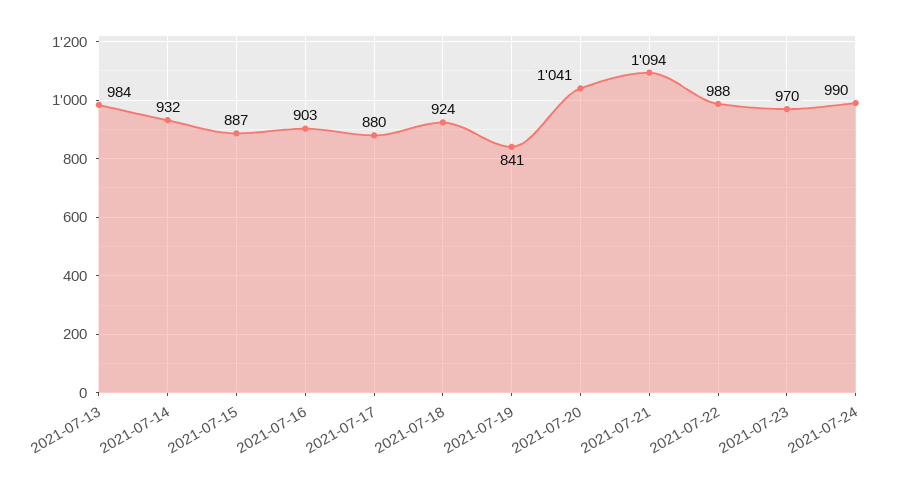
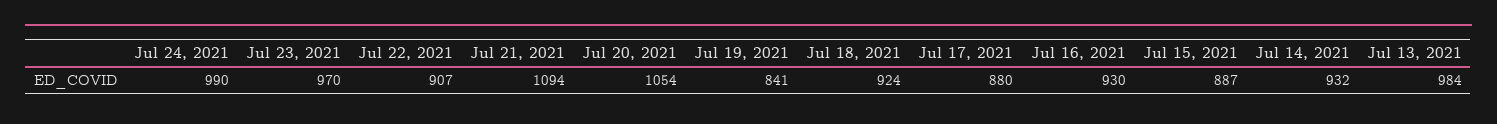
2021-07-16: 903 -> 930
2021-07-20: 1041 -> 1054
2021-07-22: 988 -> 907

